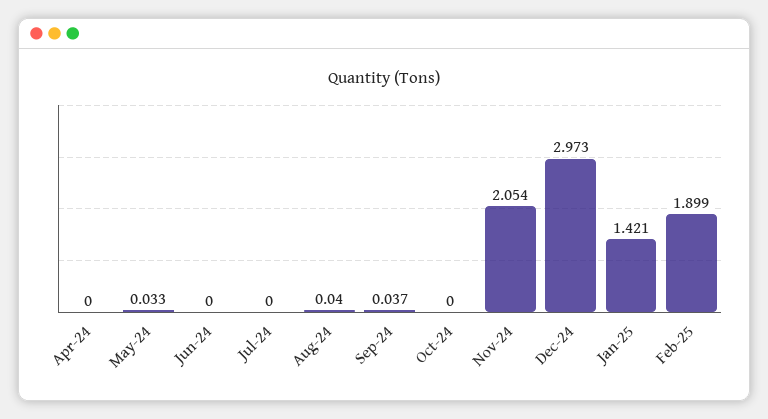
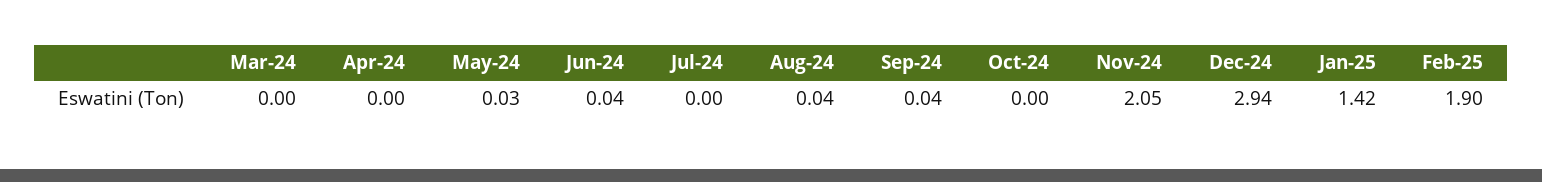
Jun-24: 0 -> 0.04
Dec-24: 2.973 -> 2.94
Mar-24: none -> 0

